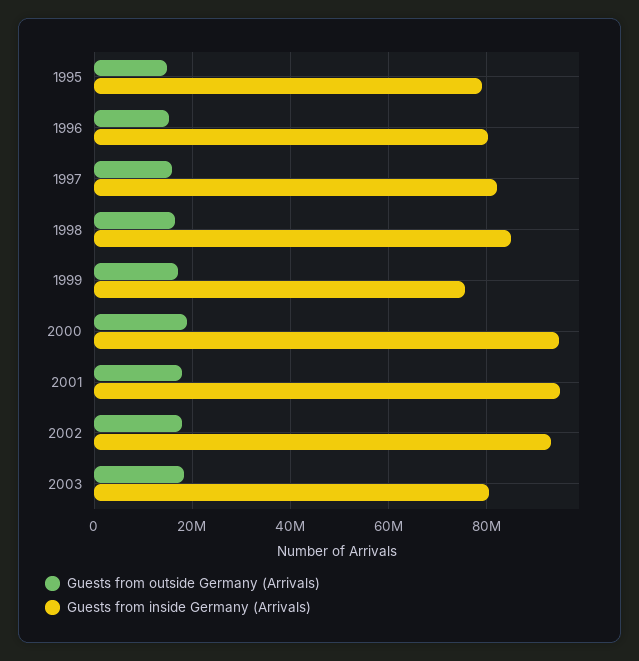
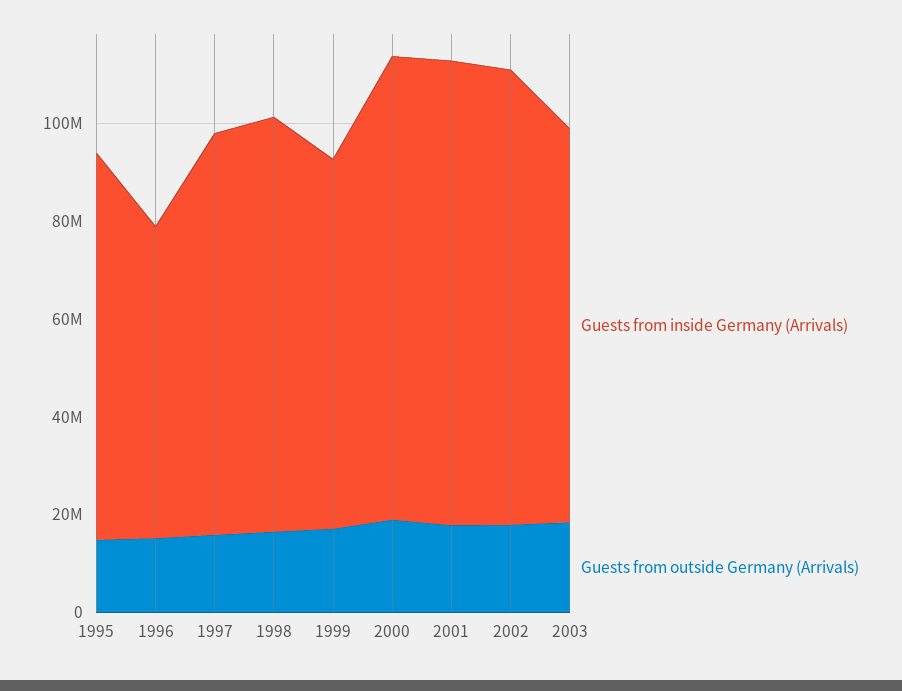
Guests from inside Germany (Arrivals), 1996: 80000000 -> 65000000

